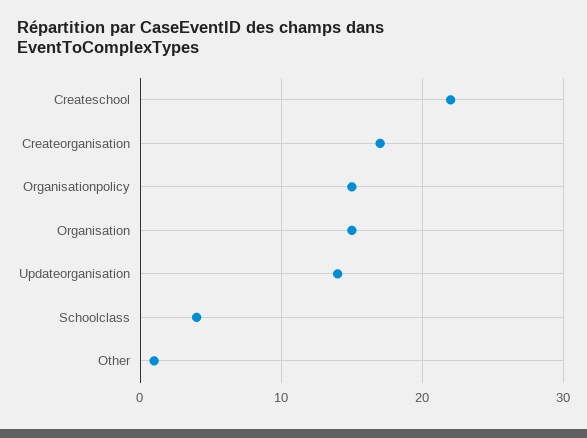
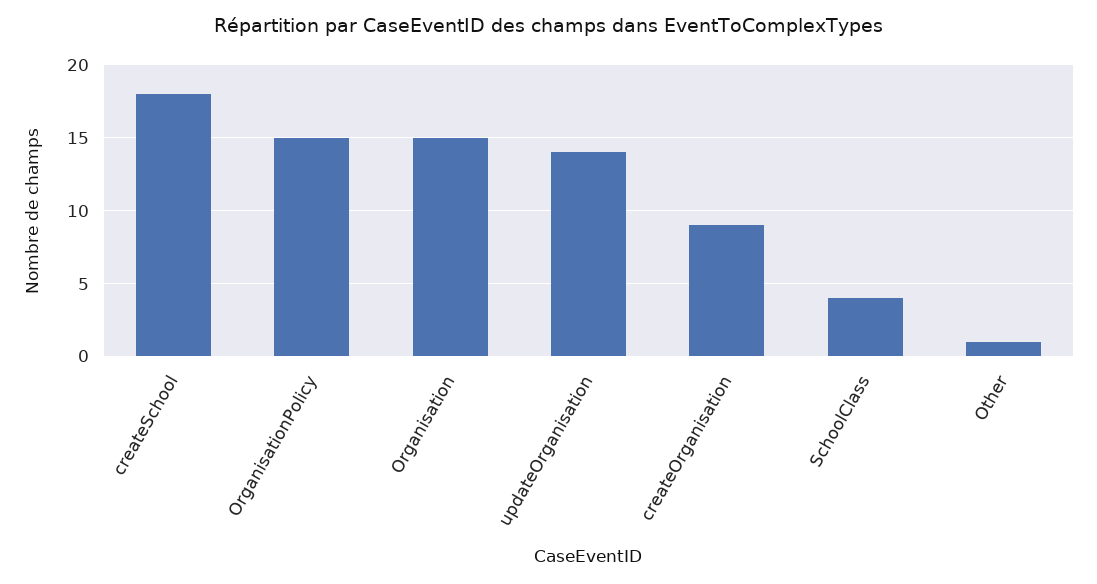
Createschool: 22 -> 18
Createorganisation: 17 -> 9

